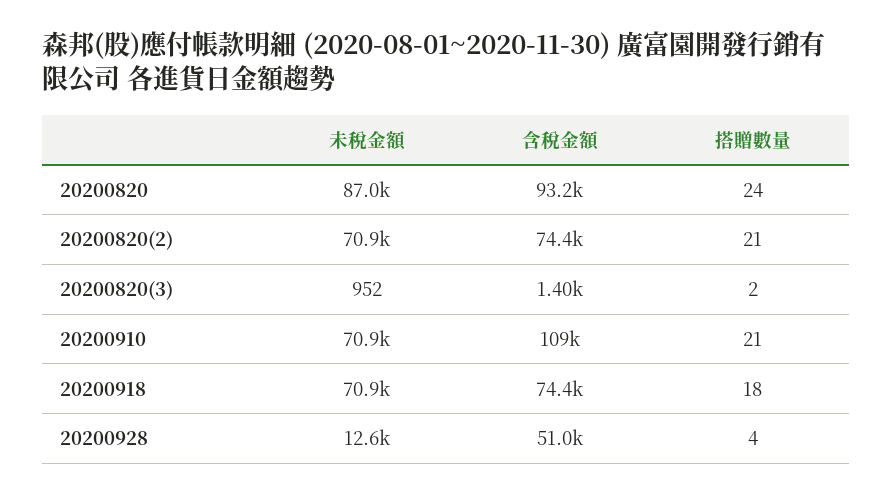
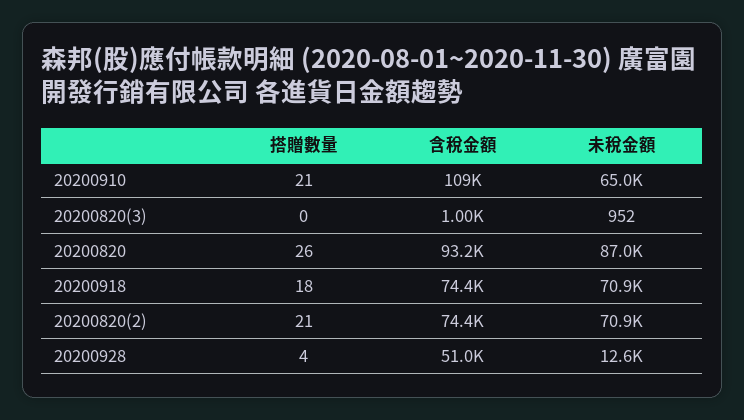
搭贈數量, 20200820: 24 -> 26
含稅金額, 20200820(3): 1400 -> 1000
搭贈數量, 20200820(3): 2 -> 0
未稅金額, 20200910: 70900 -> 65000

